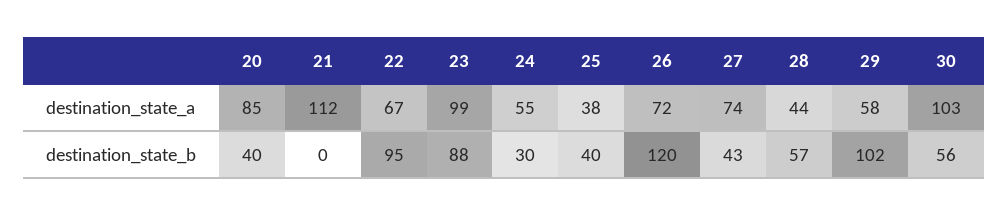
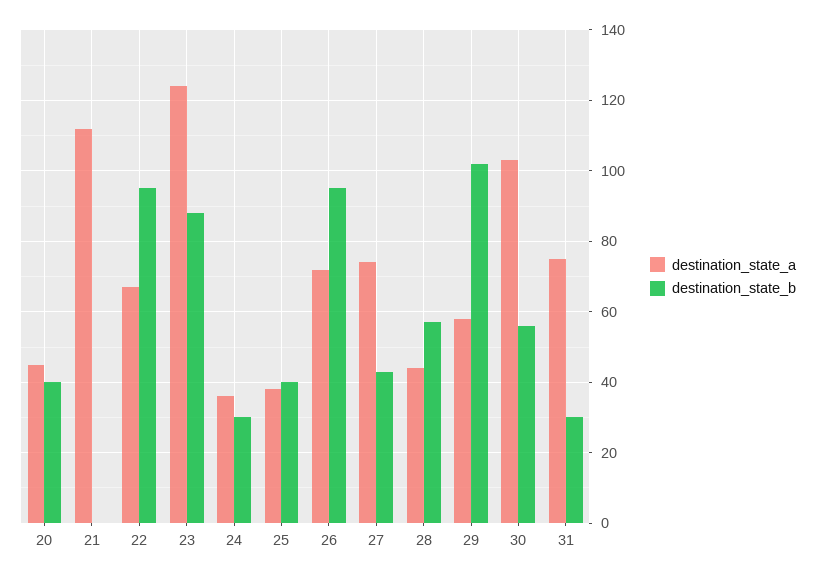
destination_state_a, 20: 85 -> 45
destination_state_a, 23: 99 -> 125
destination_state_a, 24: 55 -> 35
destination_state_b, 26: 120 -> 95
destination_state_a, 31: none -> 75
destination_state_b, 31: none -> 30

